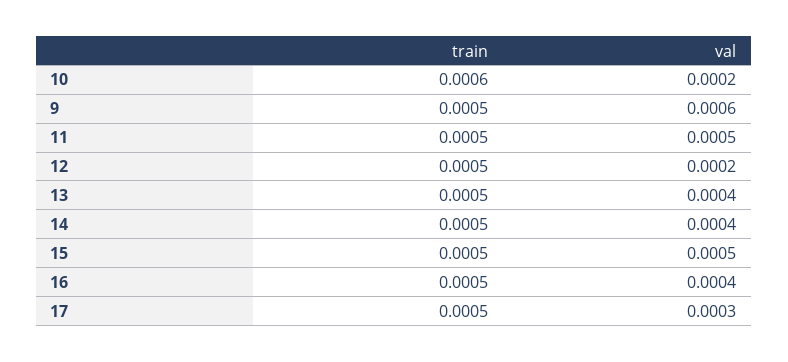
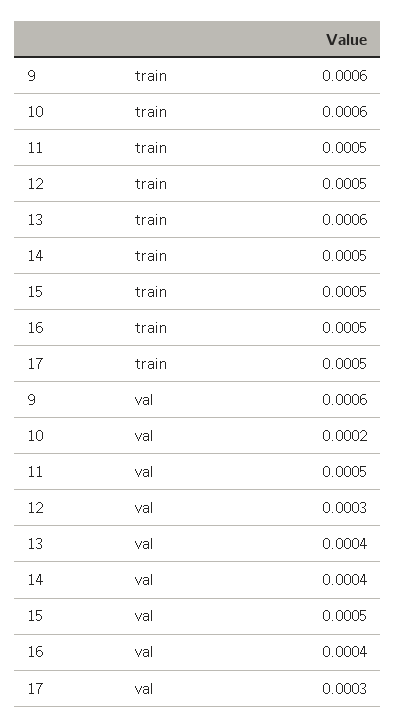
train, 9: 0.0005 -> 0.0006
val, 12: 0.0002 -> 0.0003
train, 13: 0.0005 -> 0.0006

